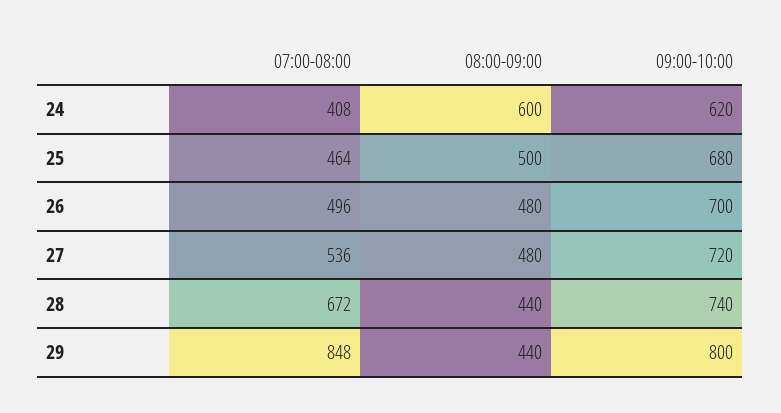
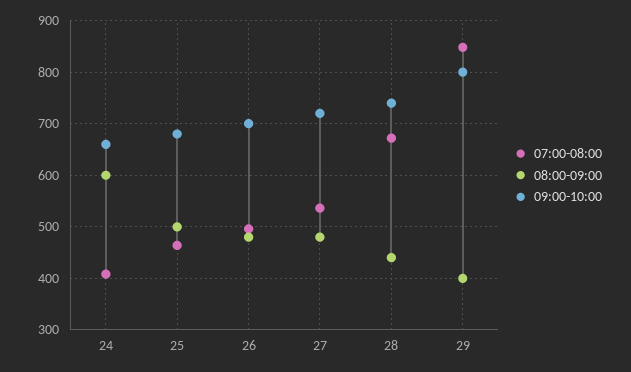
09:00-10:00, 24: 620 -> 660
08:00-09:00, 29: 440 -> 400

